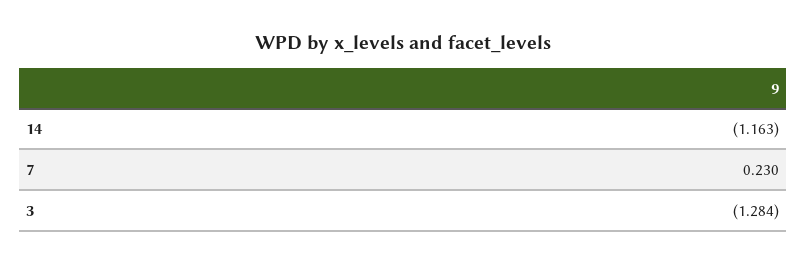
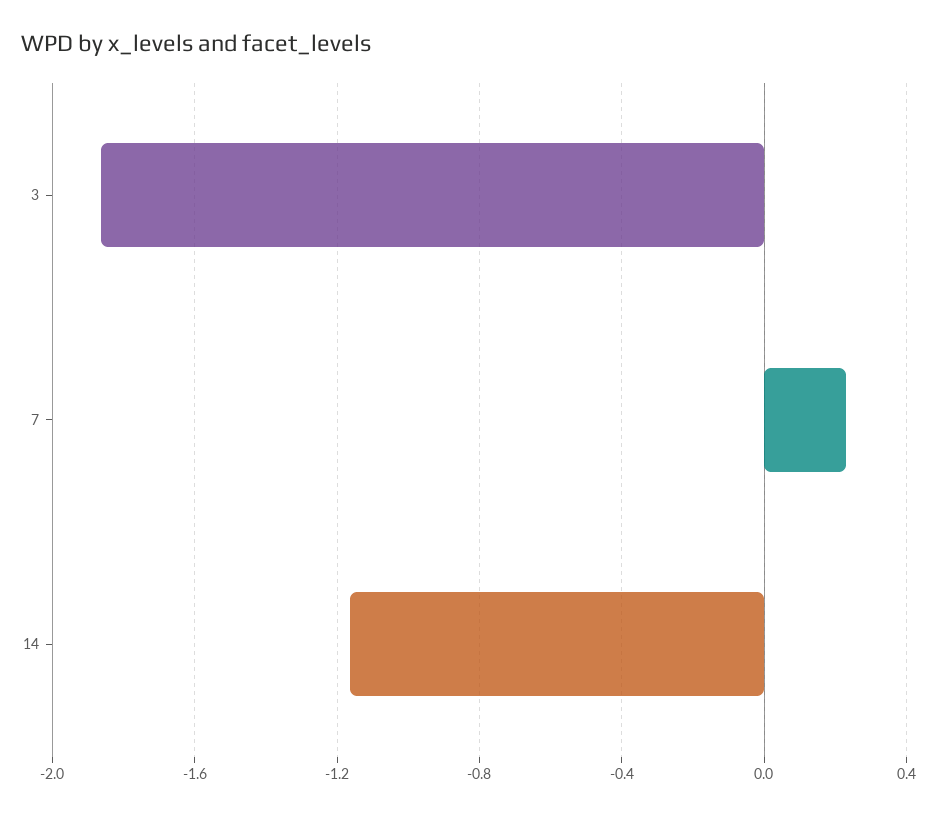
3: -1.284 -> -1.85

